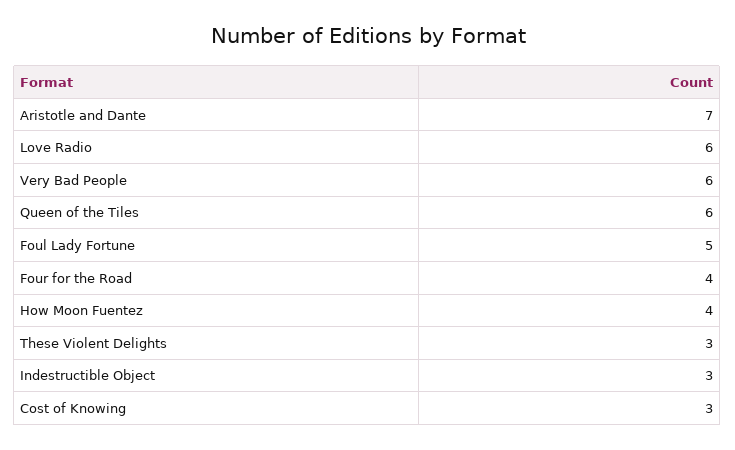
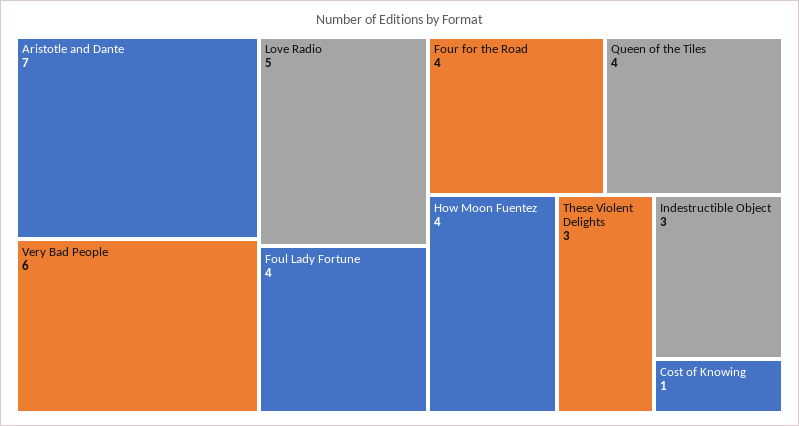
Love Radio: 6 -> 5
Queen of the Tiles: 6 -> 4
Foul Lady Fortune: 5 -> 4
Cost of Knowing: 3 -> 1

